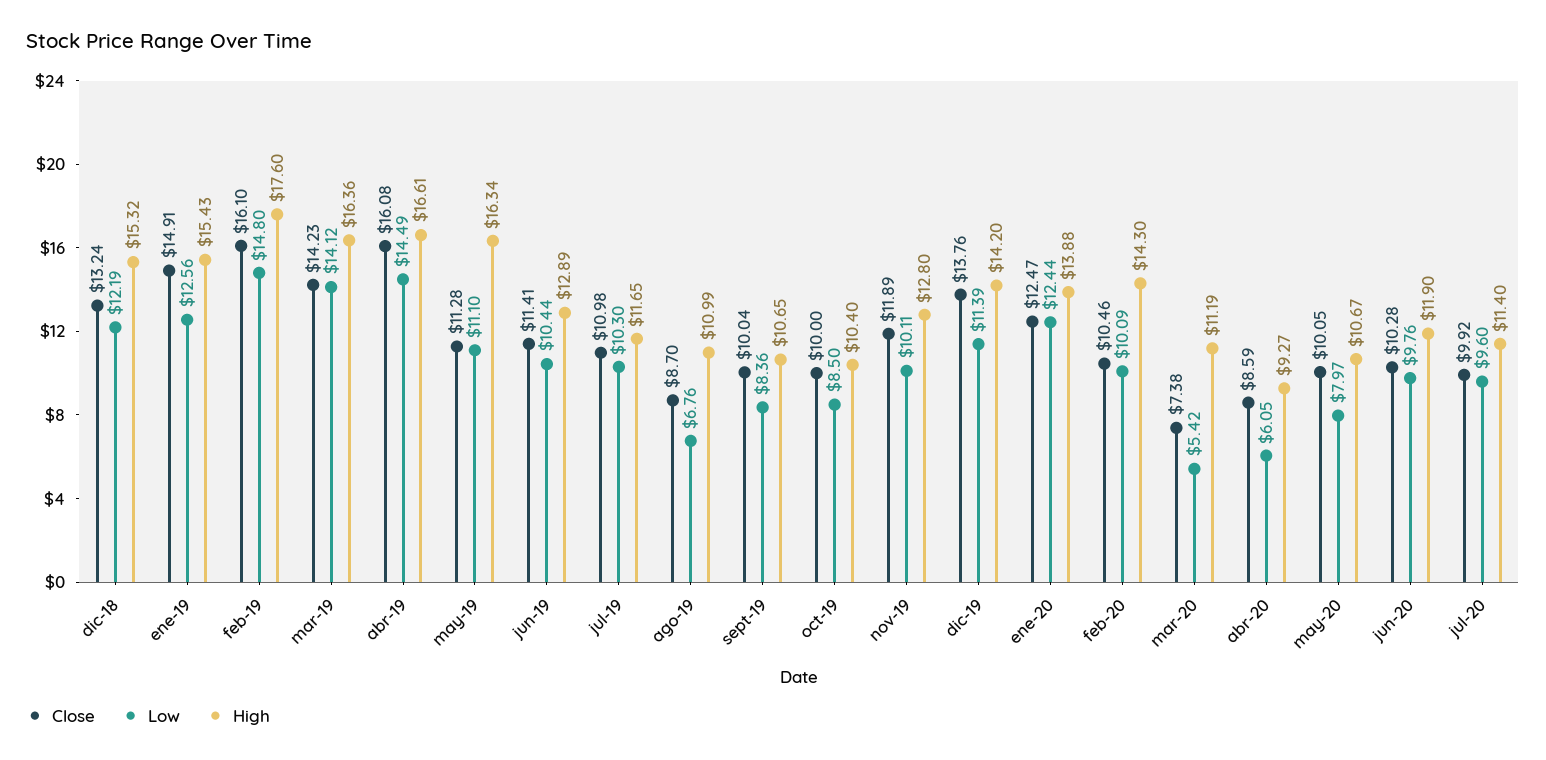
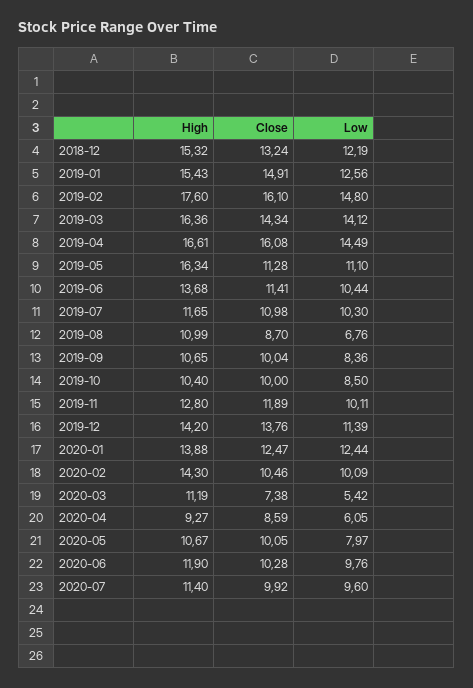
Close, mar-19: 14.23 -> 14.34
High, jun-19: 12.89 -> 13.68

